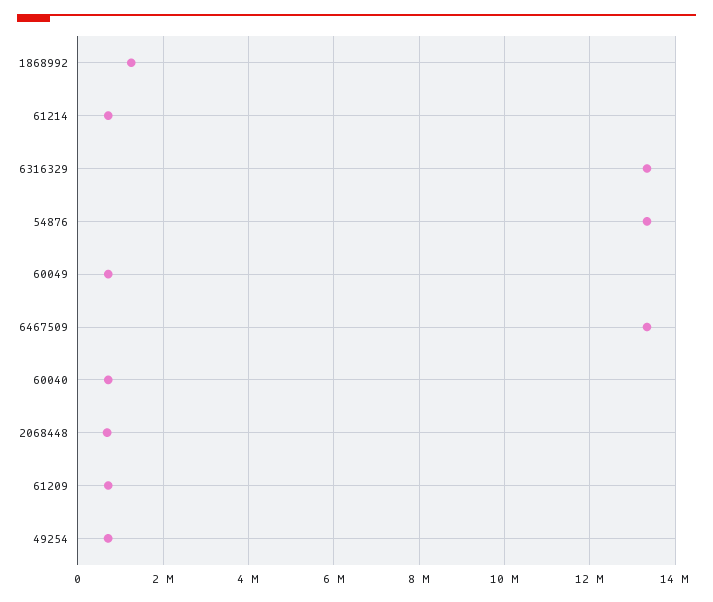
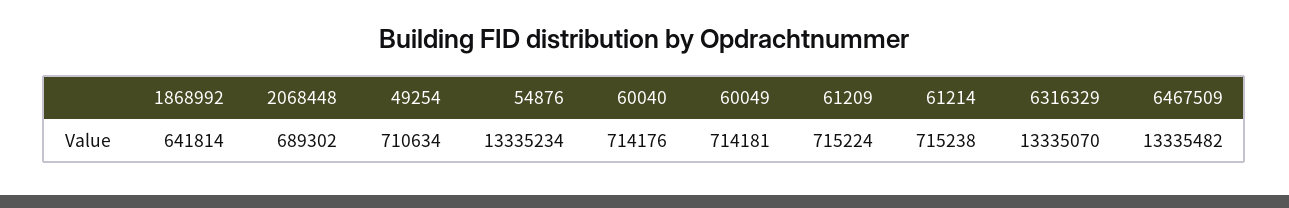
1868992: 1200000 -> 641814

